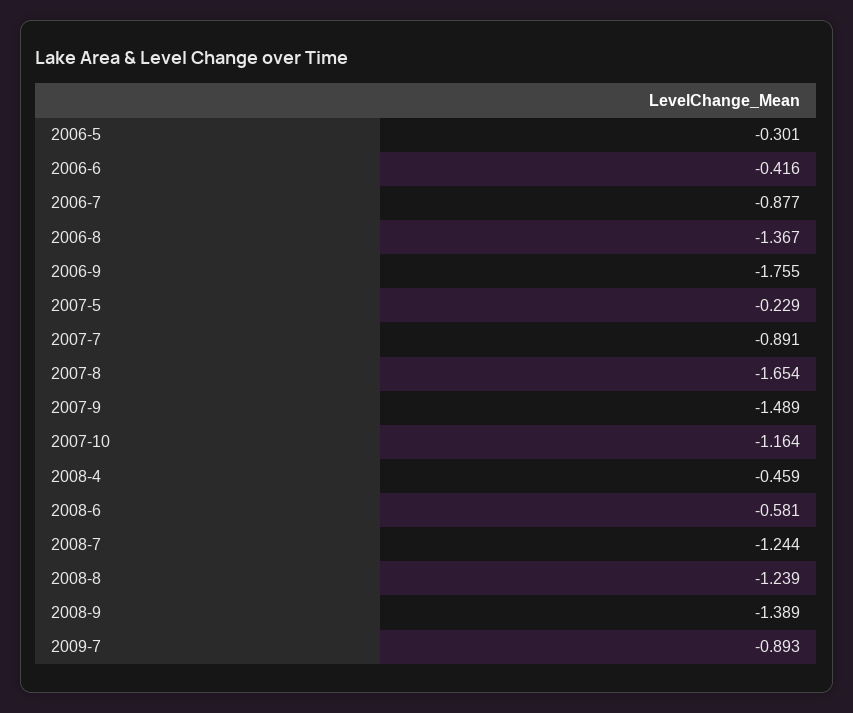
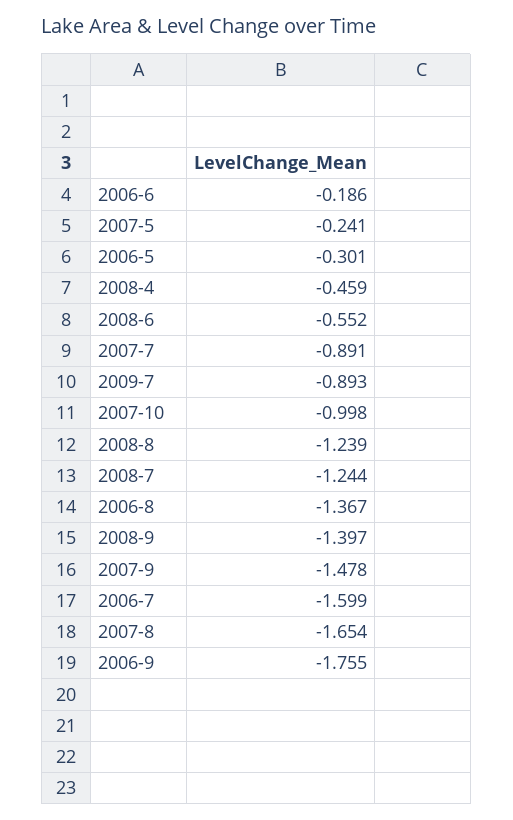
2006-6: -0.416 -> -0.186
2006-7: -0.877 -> -1.599
2007-5: -0.229 -> -0.241
2007-9: -1.489 -> -1.478
2007-10: -1.164 -> -0.998
2008-6: -0.581 -> -0.552
2008-9: -1.389 -> -1.397

